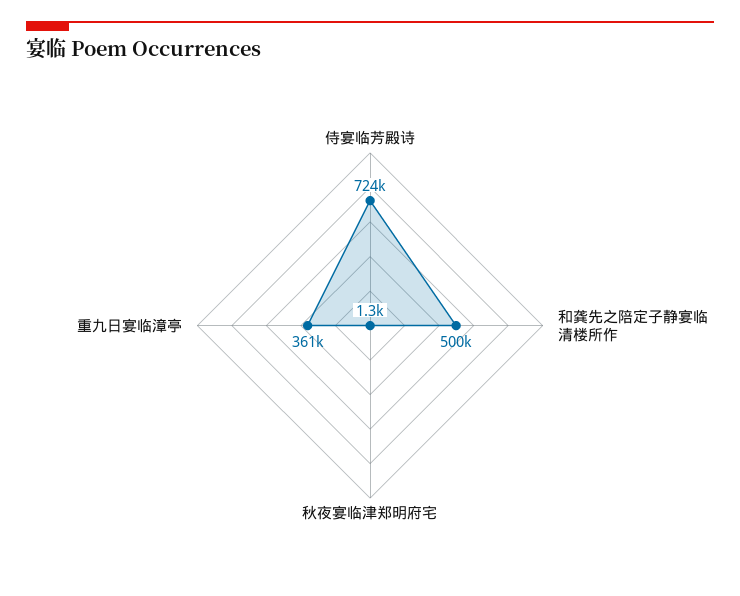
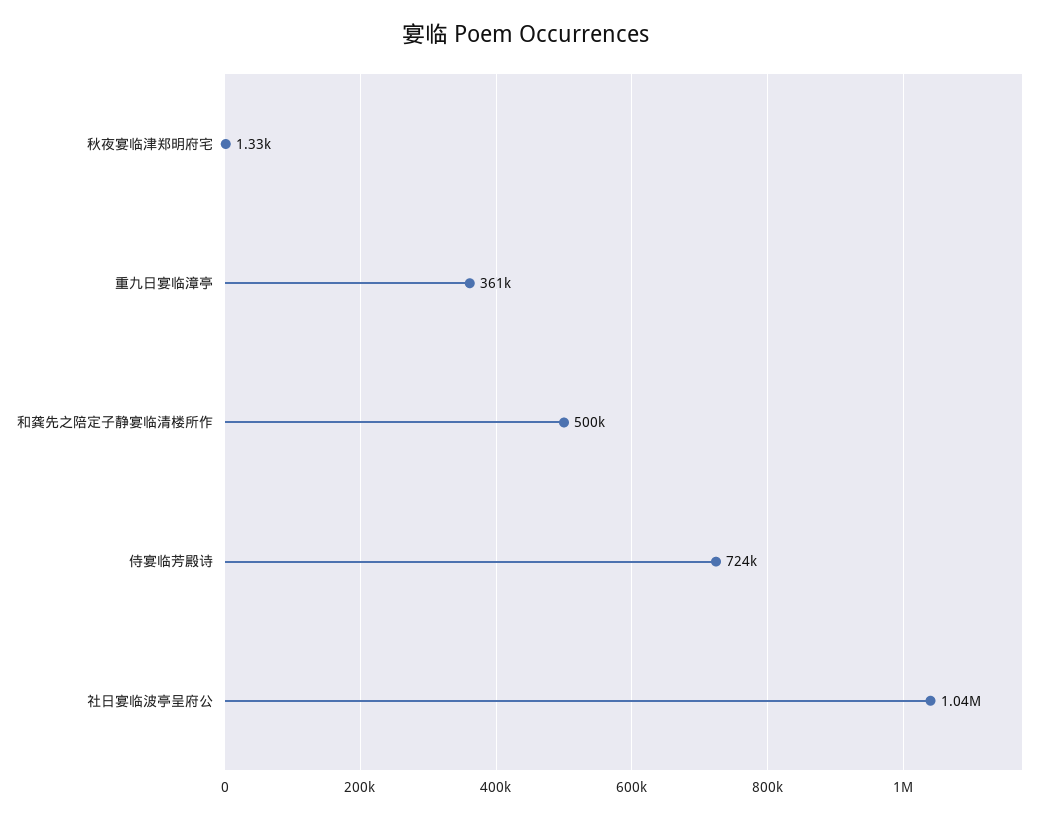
社日宴临波亭呈府公: none -> 1040000

